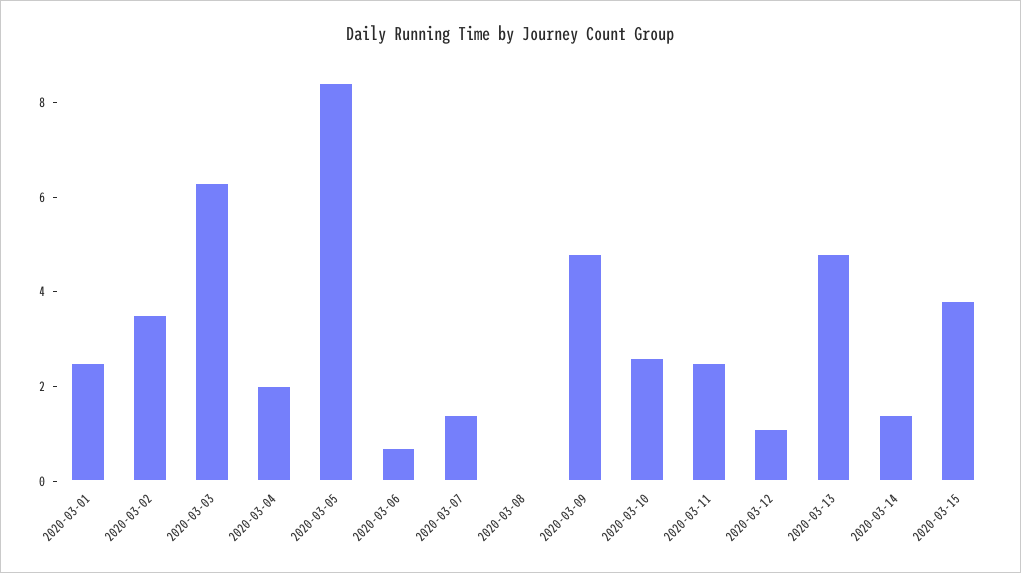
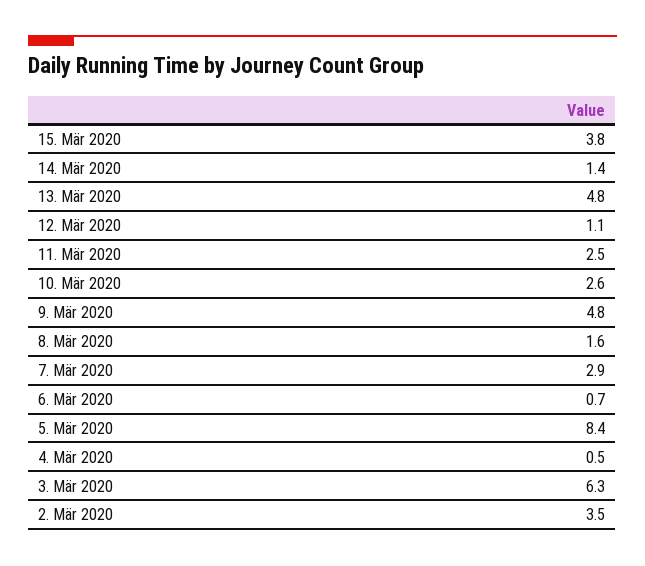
2020-03-01: 2.5 -> none
2020-03-04: 2 -> 0.5
2020-03-07: 1.5 -> 2.9
2020-03-08: 0 -> 1.6

